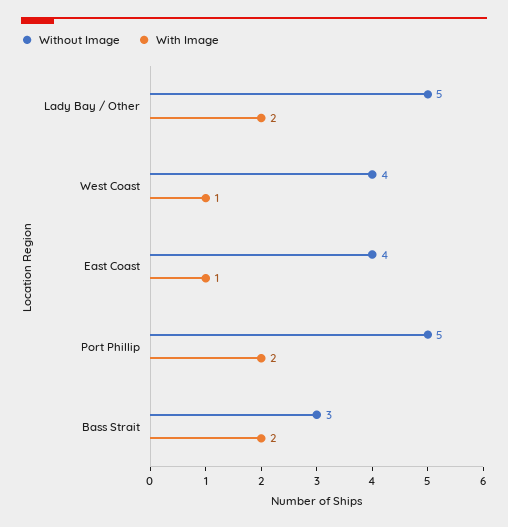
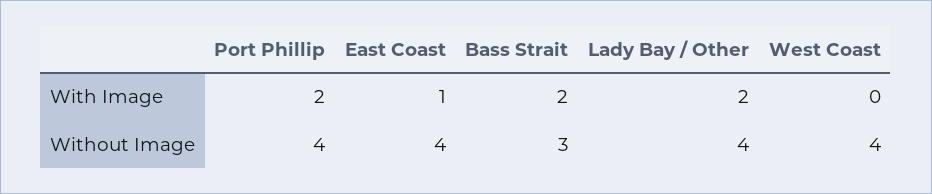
Without Image, Lady Bay / Other: 5 -> 4
With Image, West Coast: 1 -> 0
Without Image, Port Phillip: 5 -> 4

